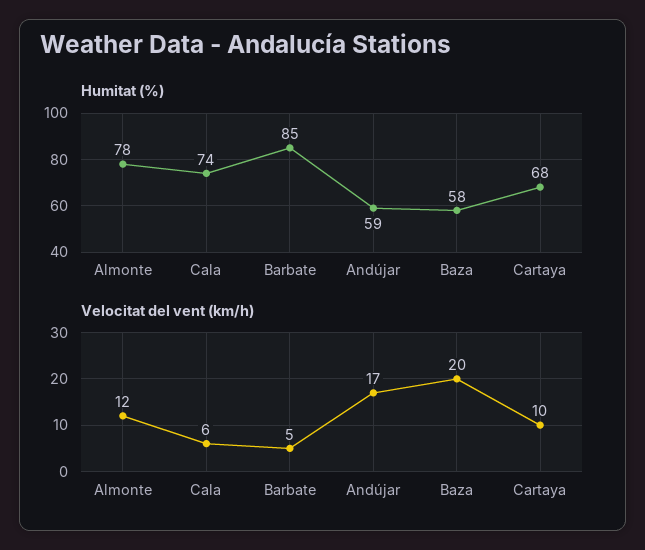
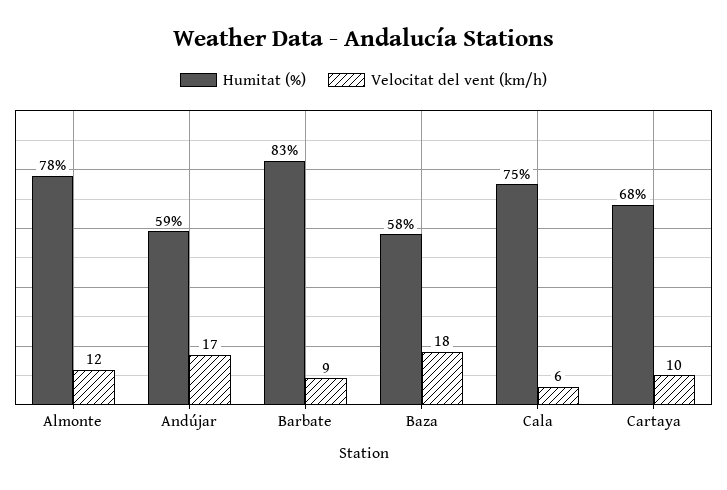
Humitat (%), Cala: 74 -> 75
Humitat (%), Barbate: 85 -> 83
Velocitat del vent (km/h), Barbate: 5 -> 9
Velocitat del vent (km/h), Baza: 20 -> 18

